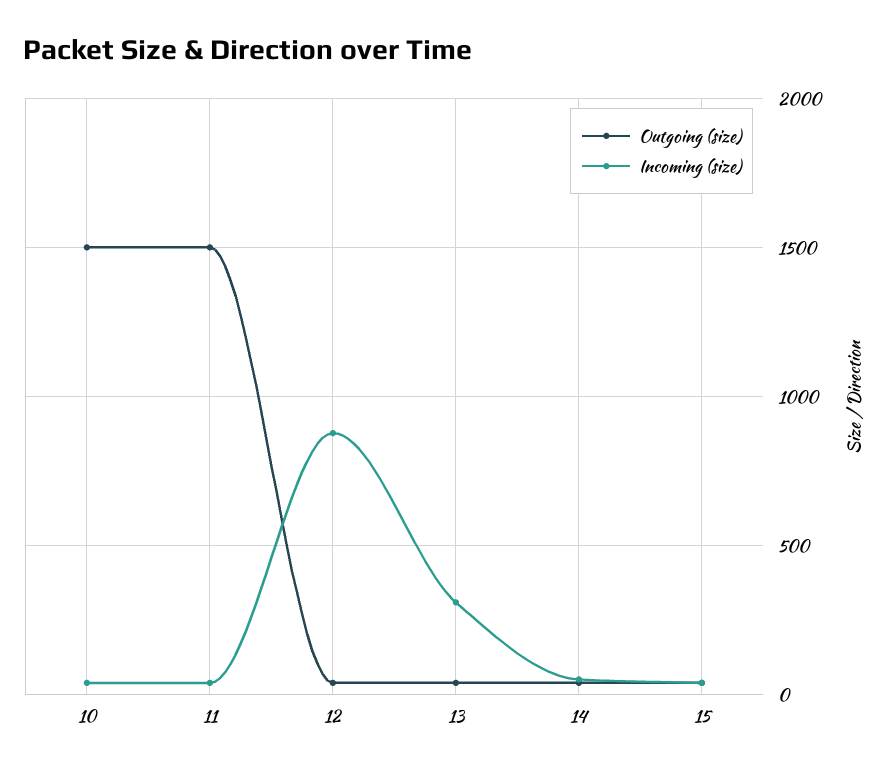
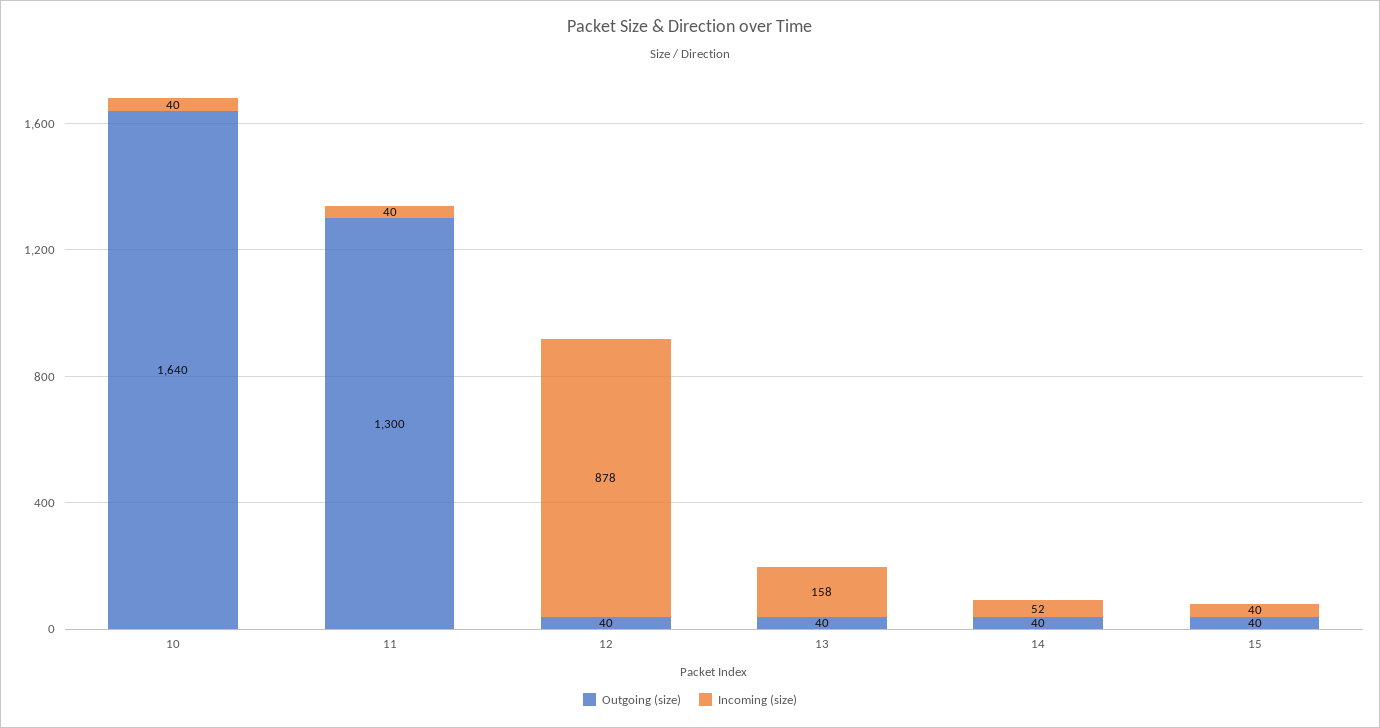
Outgoing (size), 10: 1500 -> 1640
Outgoing (size), 11: 1500 -> 1300
Incoming (size), 13: 300 -> 158

